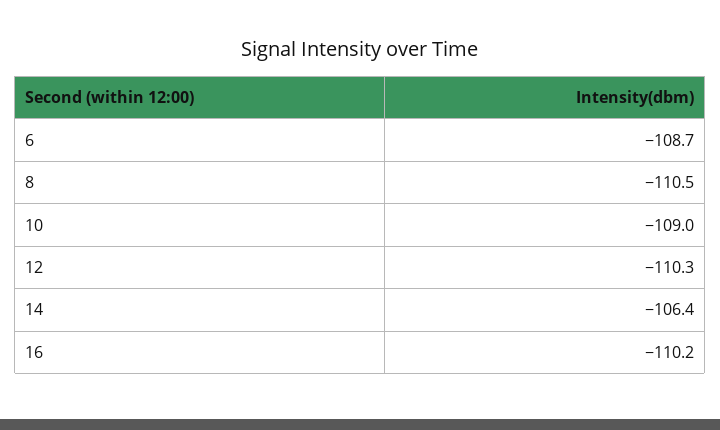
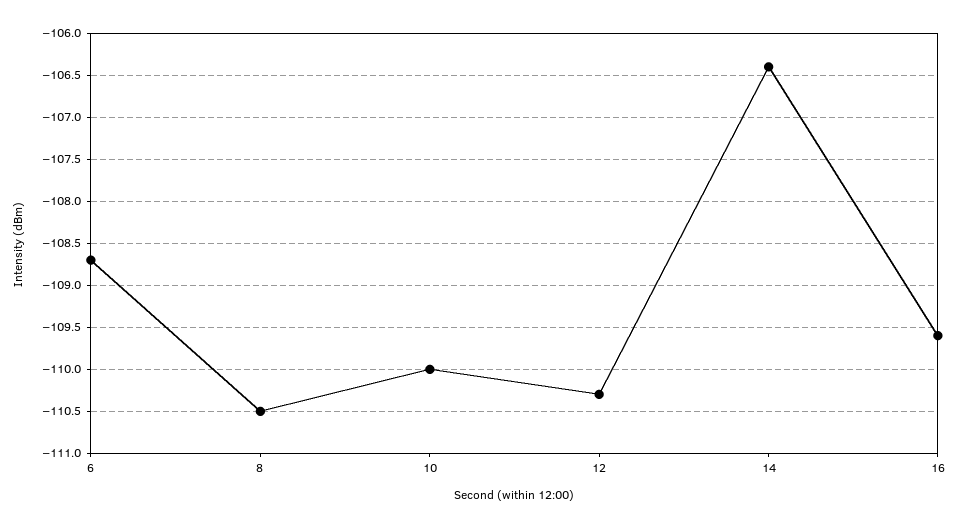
10: -109 -> -110
16: -110.2 -> -109.6

